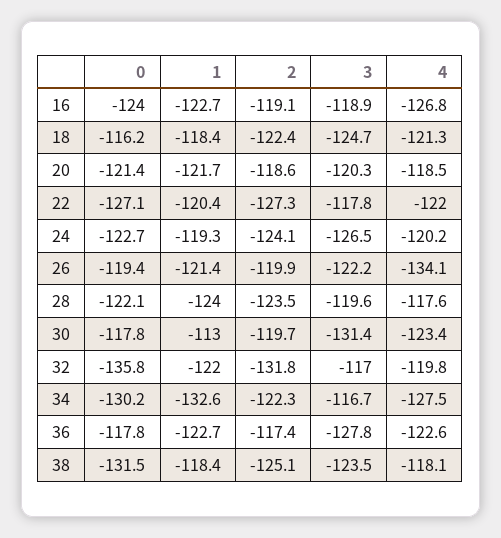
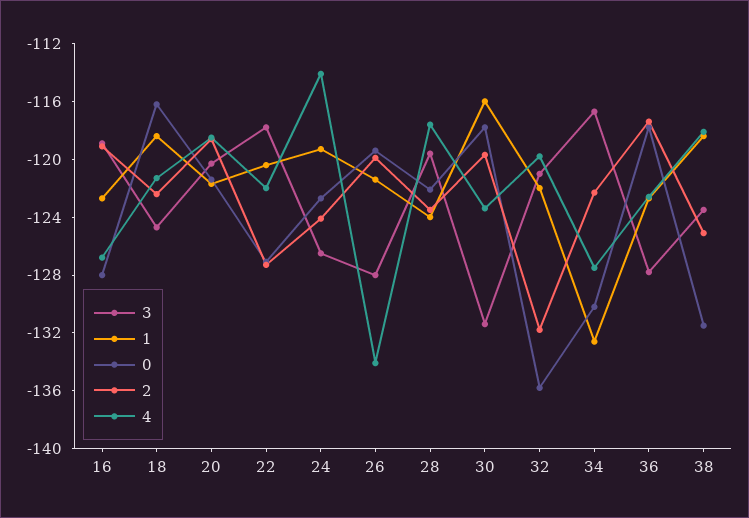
0, 16: -124 -> -128
4, 24: -120.2 -> -114
3, 26: -122.2 -> -128
1, 30: -113 -> -116
3, 32: -117 -> -121

